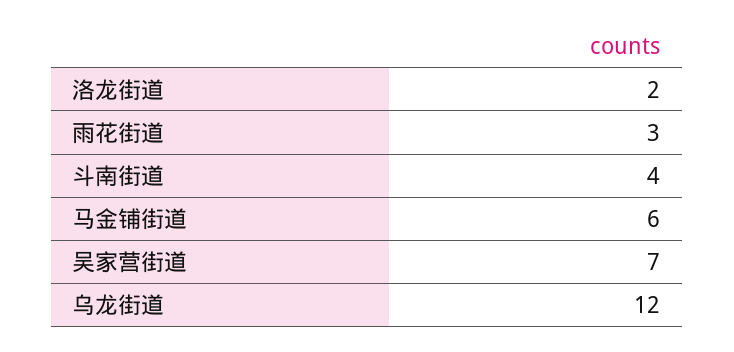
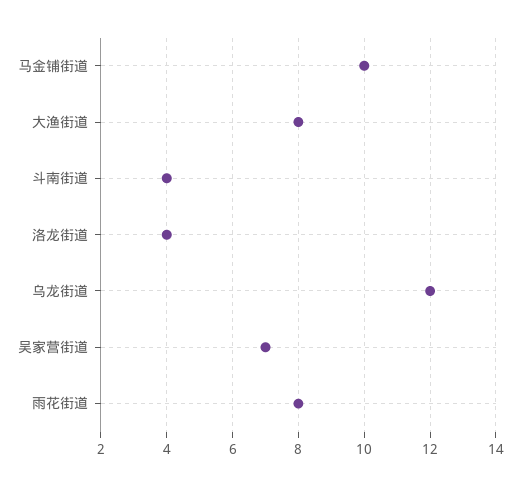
洛龙街道: 2 -> 4
雨花街道: 3 -> 8
马金铺街道: 6 -> 10
大渔街道: none -> 8

